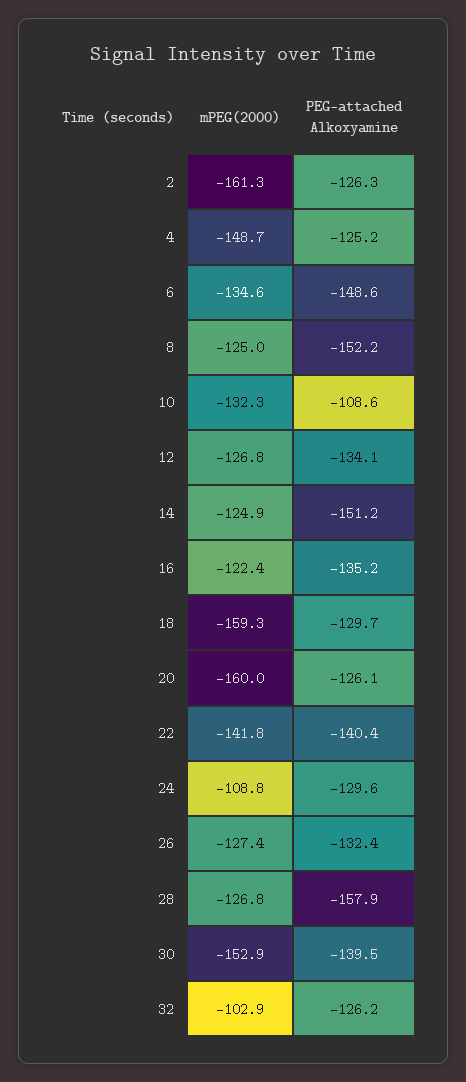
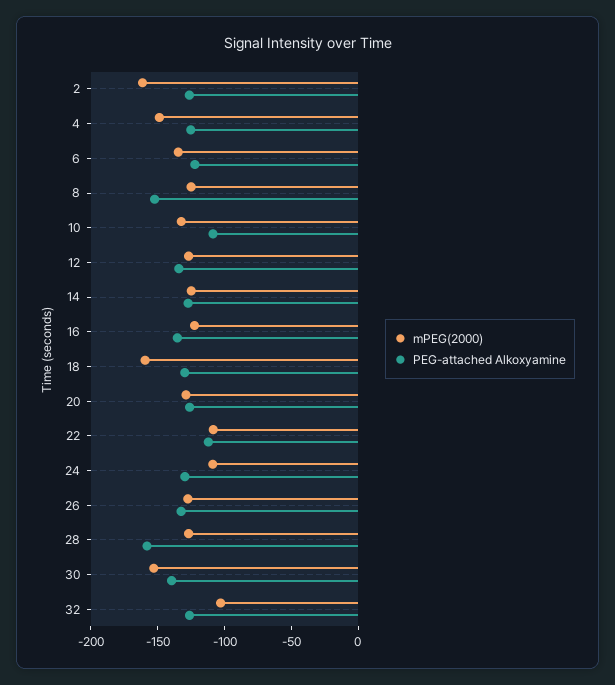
PEG-attached Alkoxyamine, 6: -148.6 -> -120
PEG-attached Alkoxyamine, 14: -151.2 -> -130
mPEG(2000), 20: -160 -> -130
mPEG(2000), 22: -141.8 -> -110
PEG-attached Alkoxyamine, 22: -140.4 -> -110

